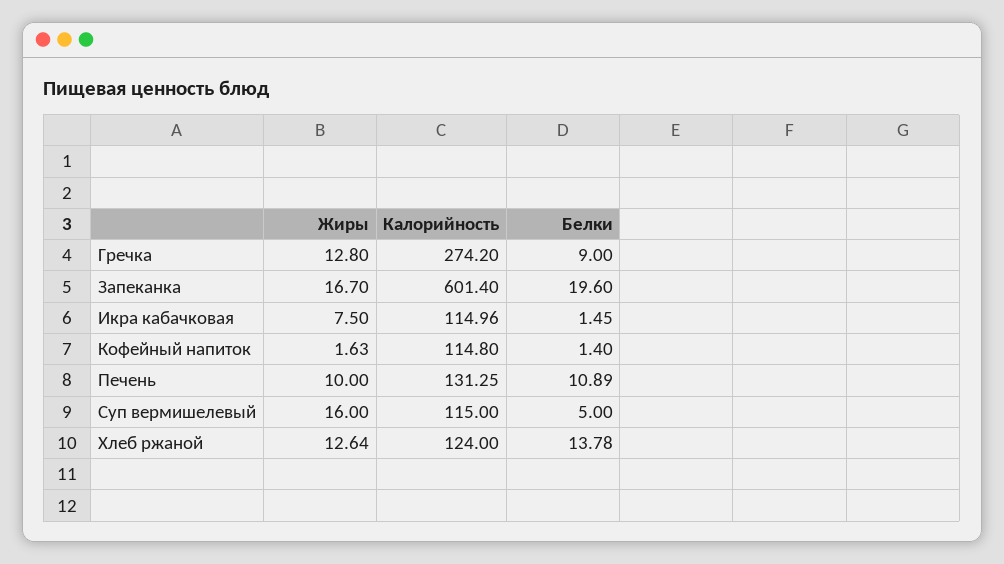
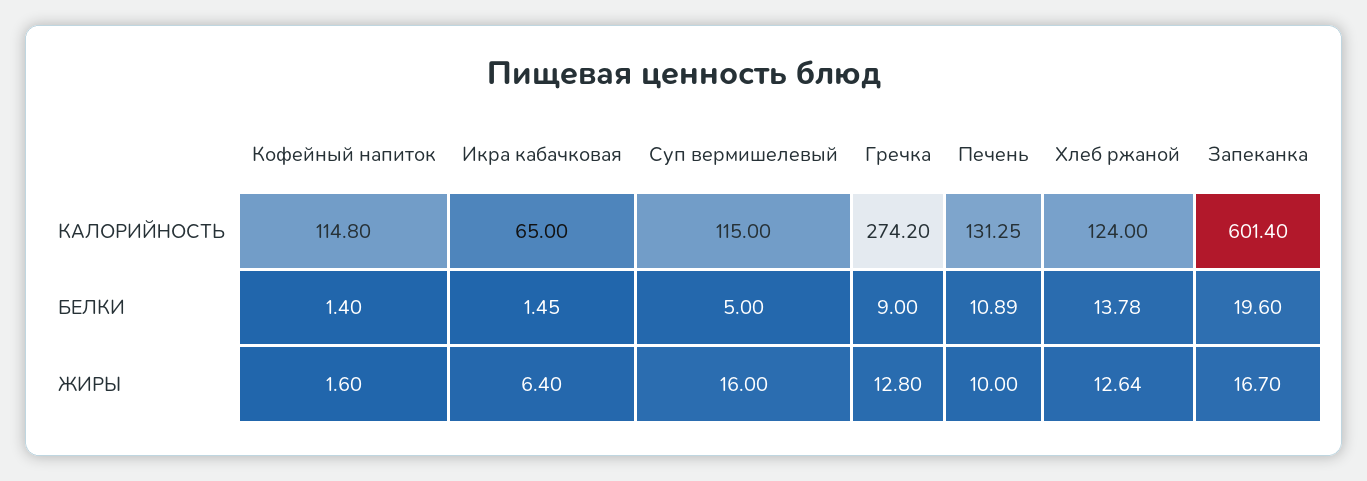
Жиры, Икра кабачковая: 7.5 -> 6.4
Калорийность, Икра кабачковая: 114.96 -> 65
Жиры, Кофейный напиток: 1.63 -> 1.6

